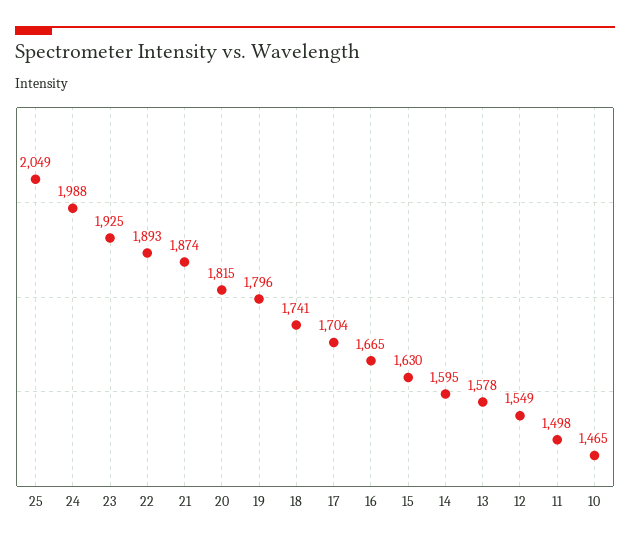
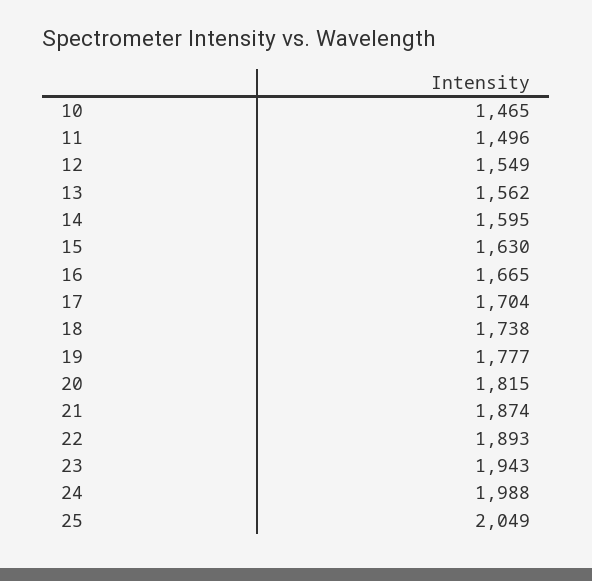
23: 1925 -> 1943
19: 1796 -> 1777
18: 1741 -> 1738
13: 1578 -> 1562
11: 1498 -> 1496

